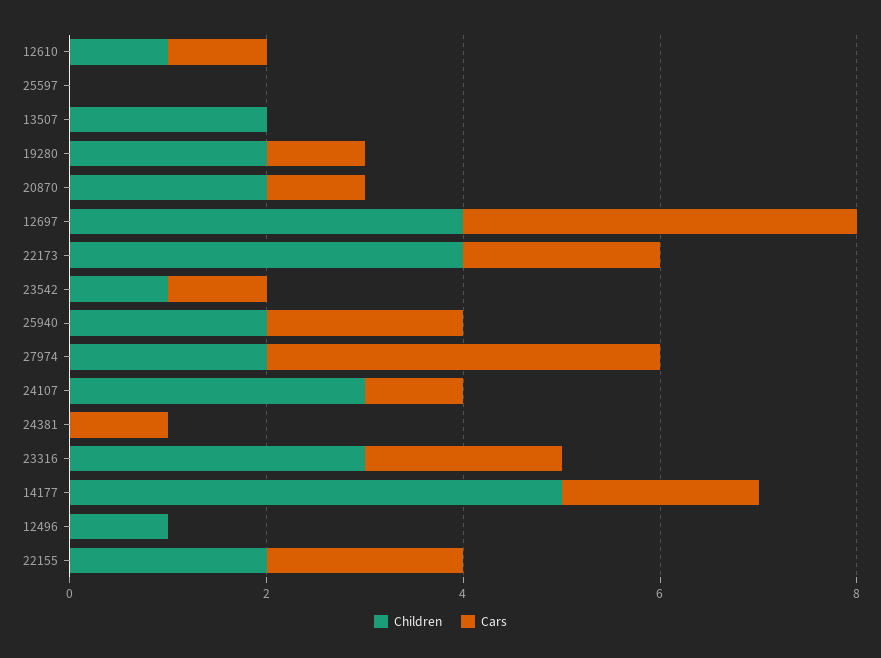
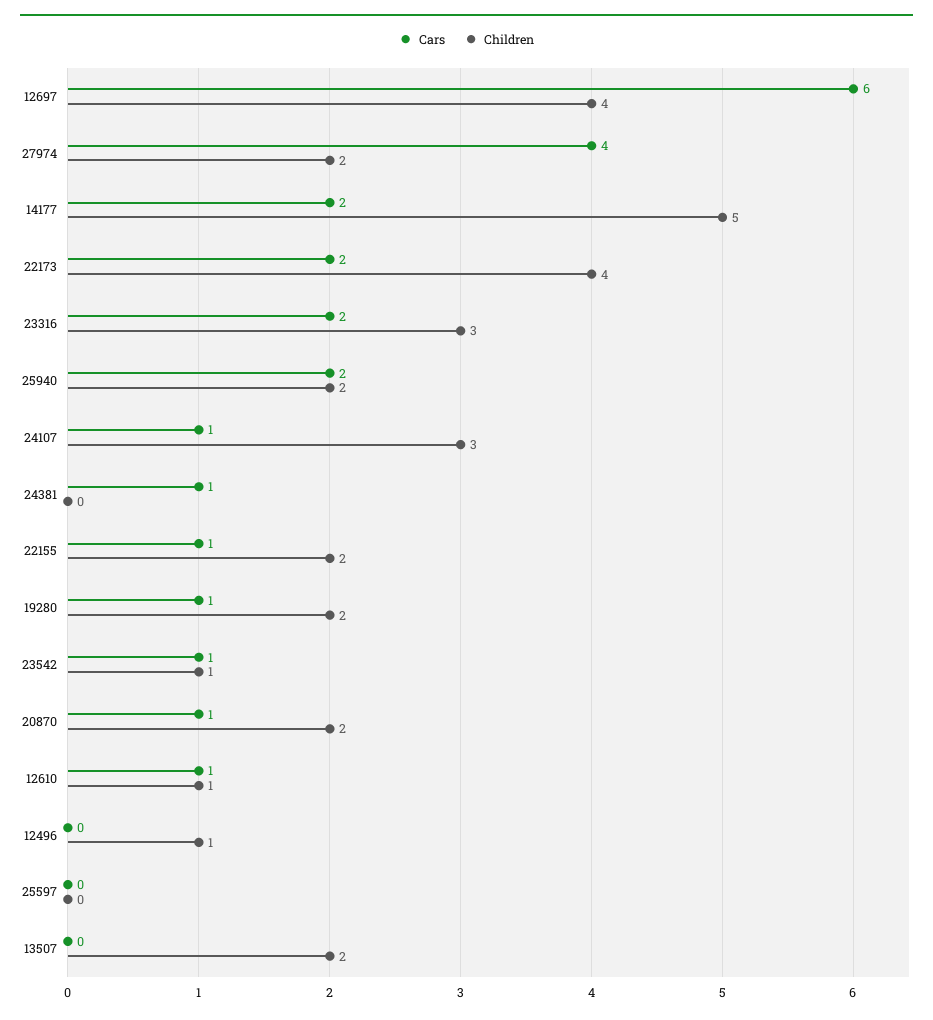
Cars, 12697: 4 -> 6
Cars, 22155: 2 -> 1

